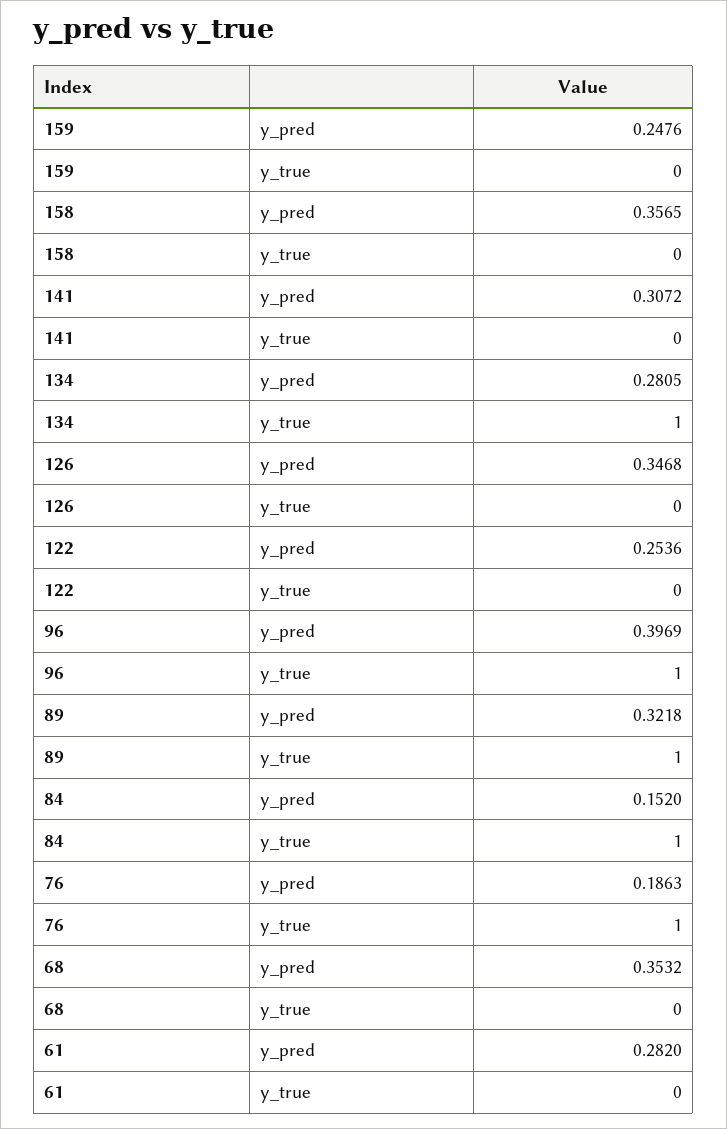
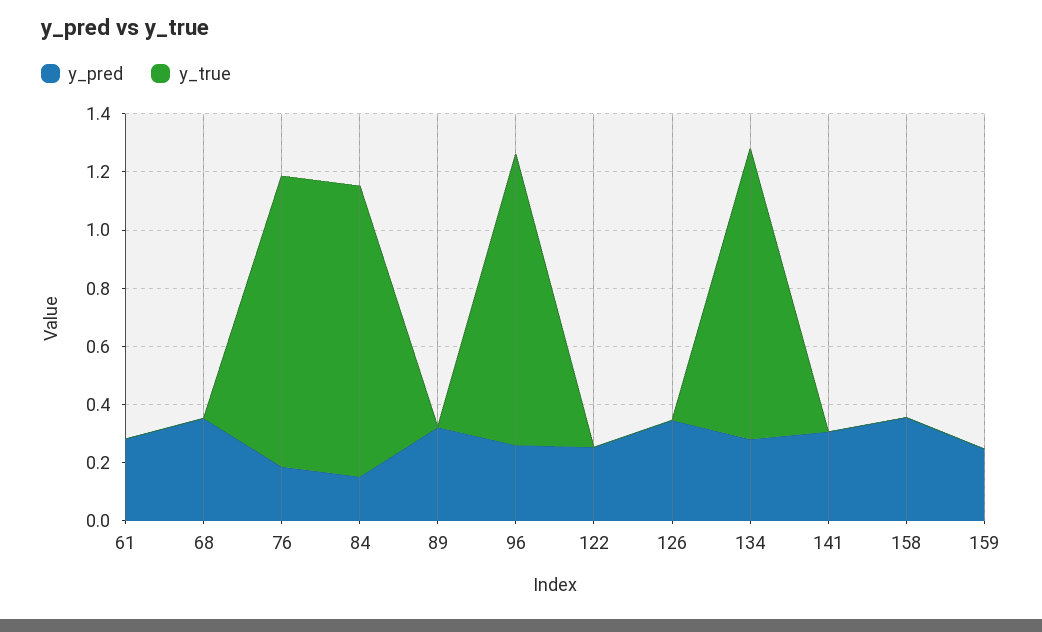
y_pred, 96: 0.3969 -> 0.25
y_true, 89: 1 -> 0

